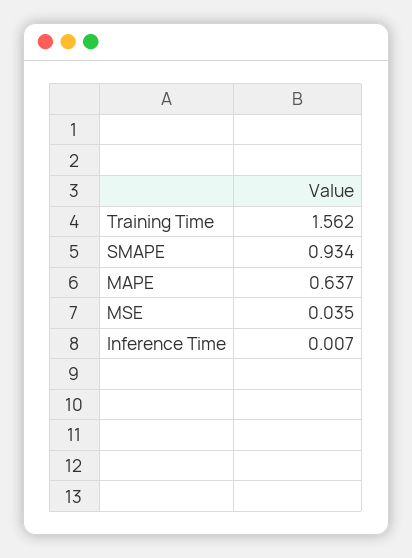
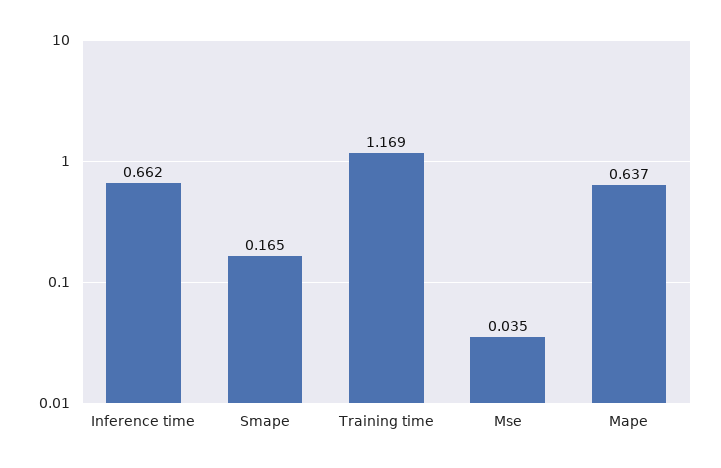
Training Time: 1.562 -> 1.169
SMAPE: 0.934 -> 0.165
Inference Time: 0.007 -> 0.662

